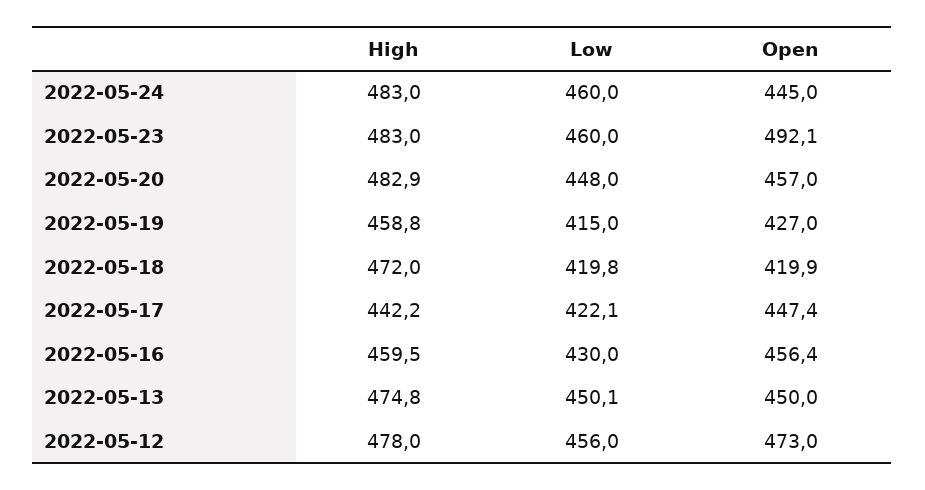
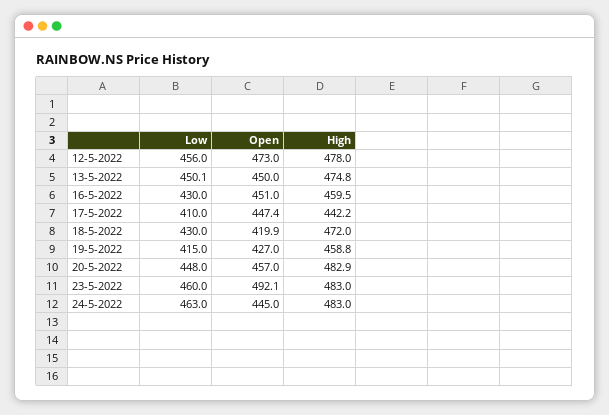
Low, 2022-05-24: 460 -> 463
Low, 2022-05-18: 419.8 -> 430
Low, 2022-05-17: 422.1 -> 410
Open, 2022-05-16: 456.4 -> 451

